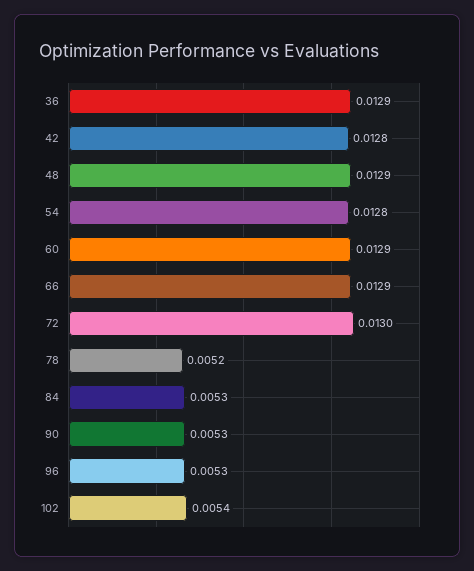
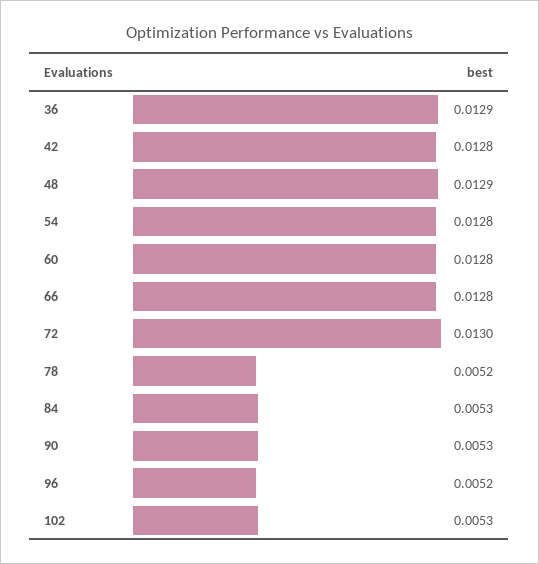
60: 0.0129 -> 0.0128
66: 0.0129 -> 0.0128
96: 0.0053 -> 0.0052
102: 0.0054 -> 0.0053

